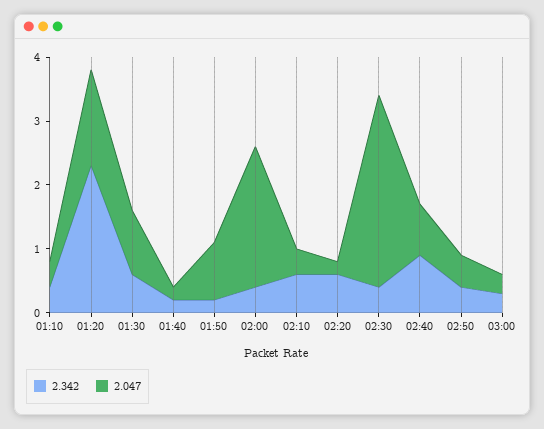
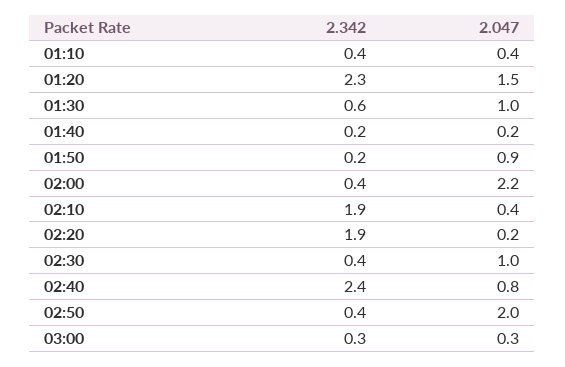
2.342, 02:10: 0.5 -> 1.9
2.342, 02:20: 0.5 -> 1.9
2.047, 02:30: 3 -> 1
2.342, 02:40: 1 -> 2.4
2.047, 02:50: 0.5 -> 2

